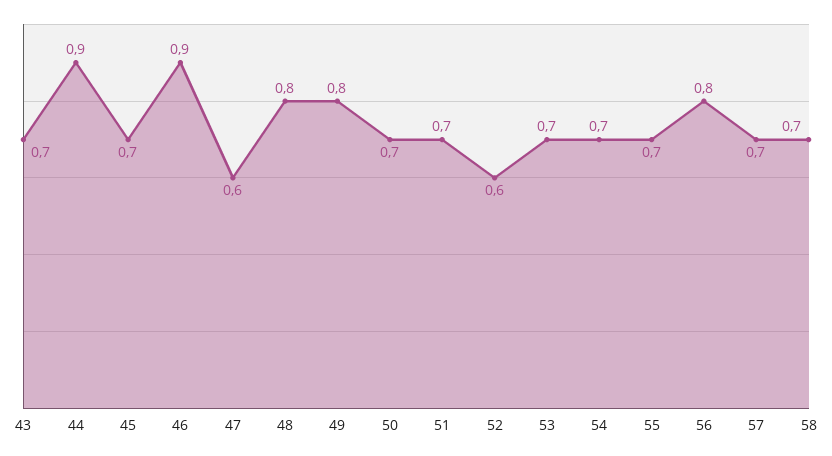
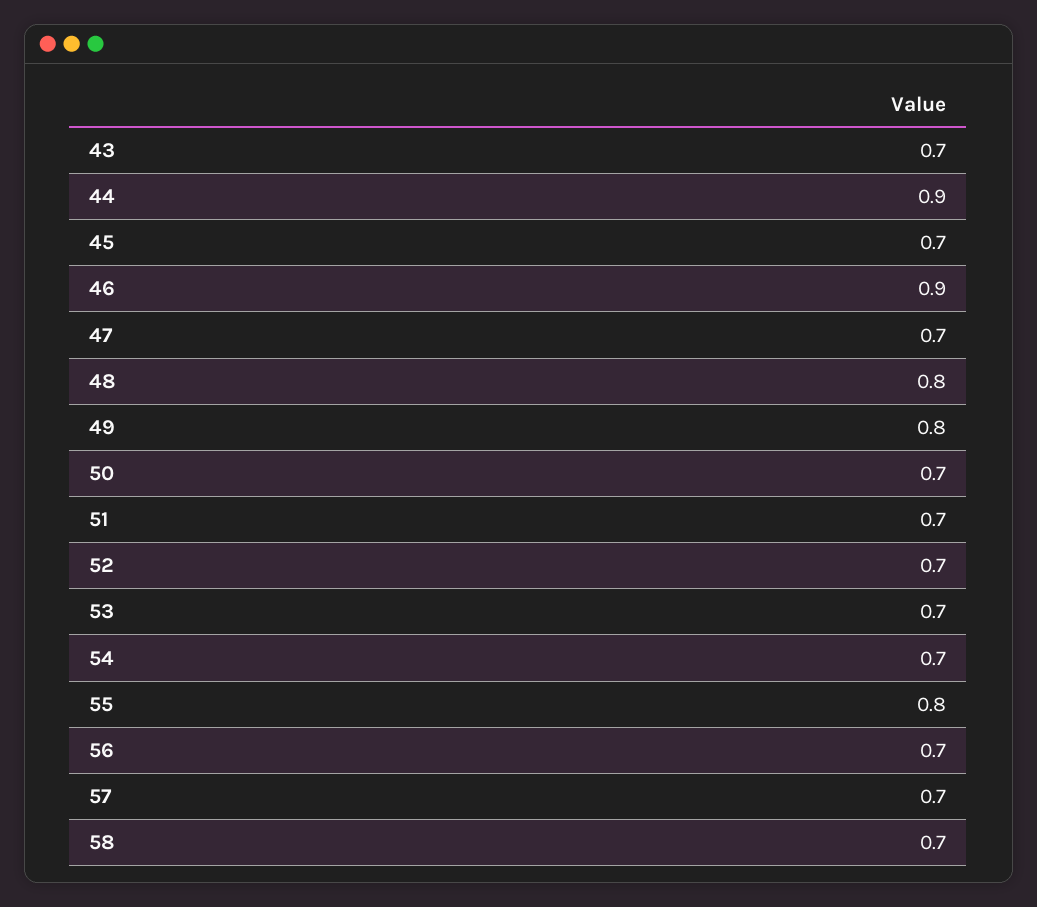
47: 0.6 -> 0.7
52: 0.6 -> 0.7
55: 0.7 -> 0.8
56: 0.8 -> 0.7

